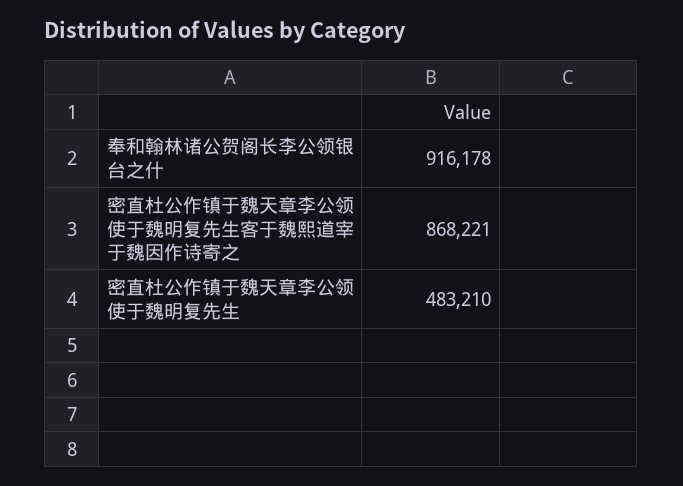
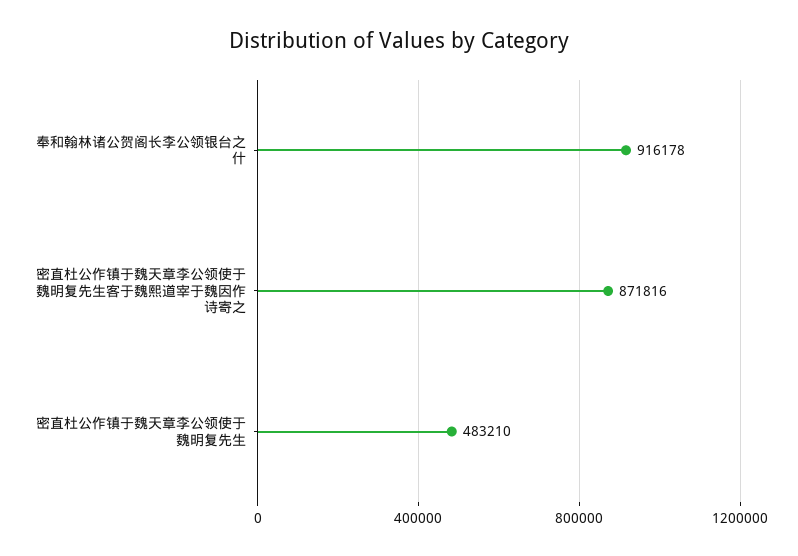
密直杜公作镇于魏天章李公领使于魏明复先生客于魏熙道宰于魏因作诗寄之: 868221 -> 871816

